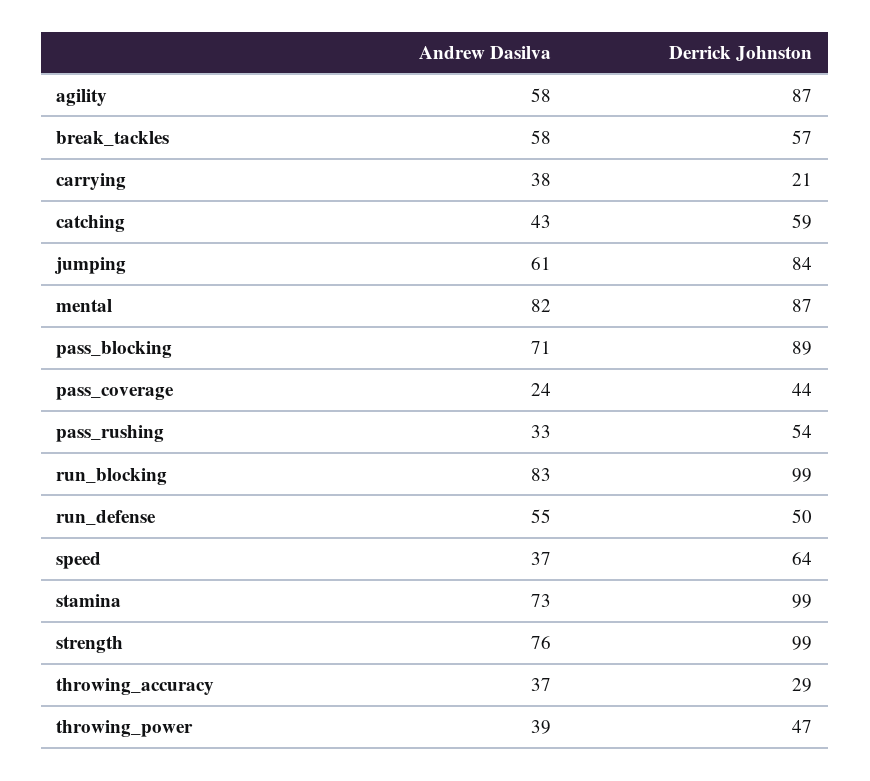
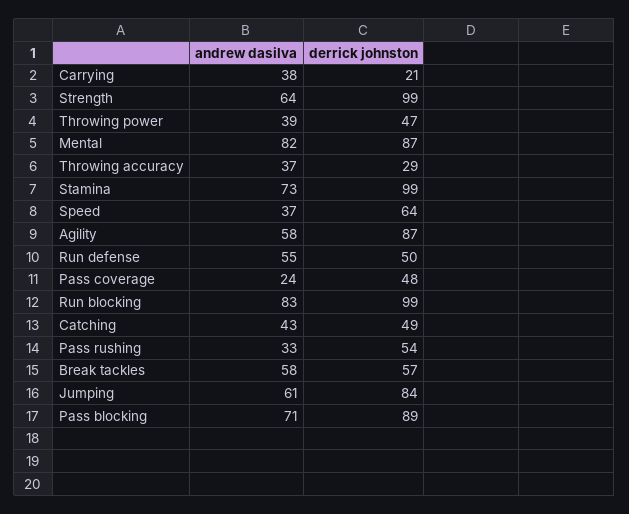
Derrick Johnston, catching: 59 -> 49
Derrick Johnston, pass_coverage: 44 -> 48
Andrew Dasilva, strength: 76 -> 64

